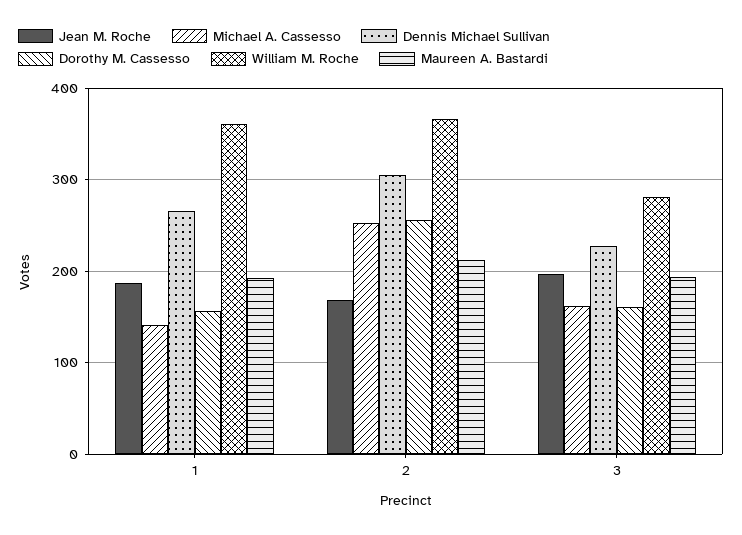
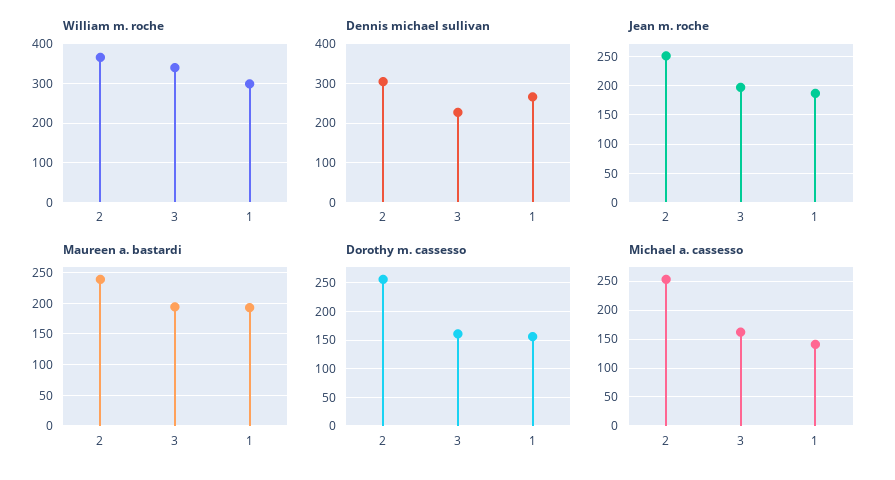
William M. Roche, 1: 360 -> 300
Jean M. Roche, 2: 170 -> 250
Maureen A. Bastardi, 2: 210 -> 240
William M. Roche, 3: 280 -> 340

